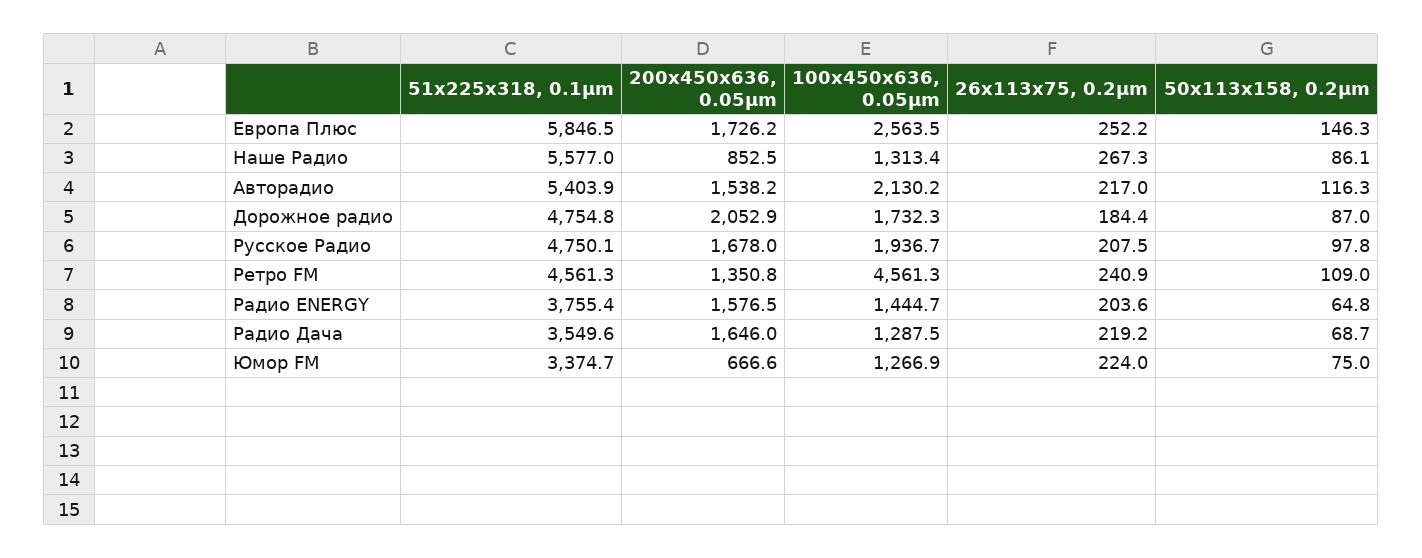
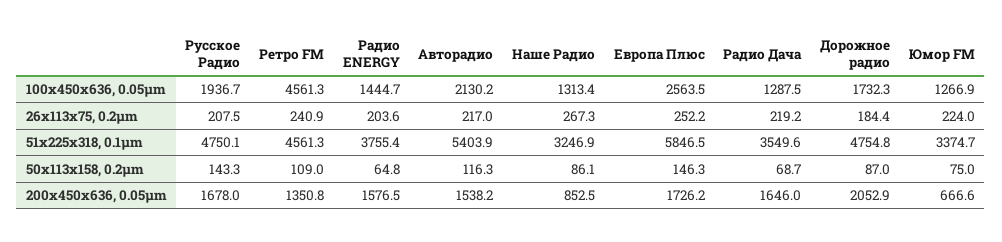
51x225x318, 0.1μm, Наше Радио: 5577 -> 3246.9
50x113x158, 0.2μm, Русское Радио: 97.8 -> 143.3

